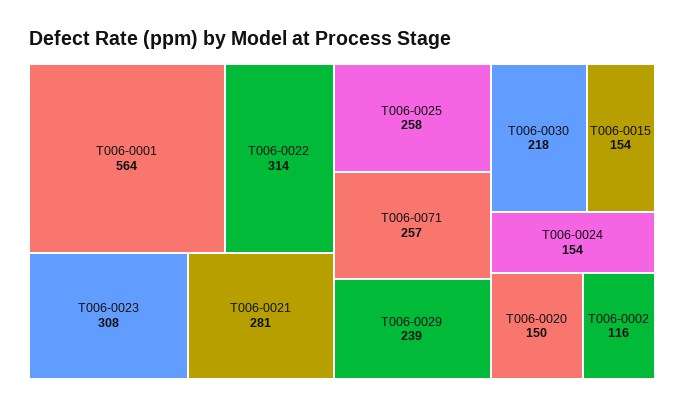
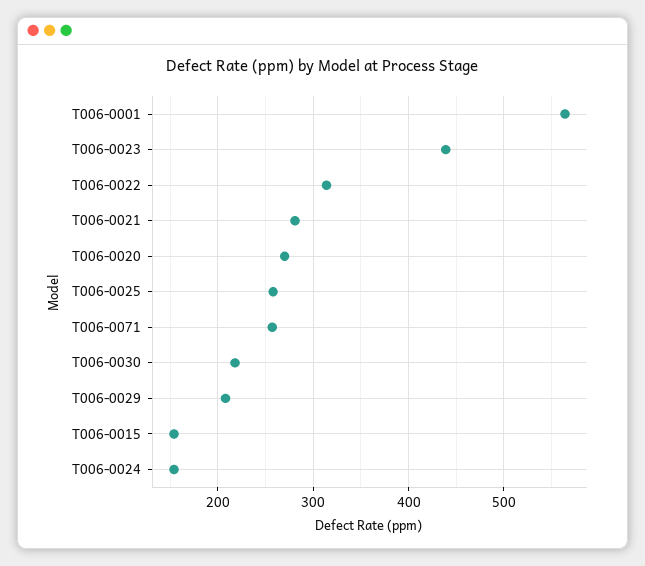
T006-0023: 308 -> 440
T006-0029: 239 -> 210
T006-0020: 150 -> 270
T006-0002: 116 -> none

